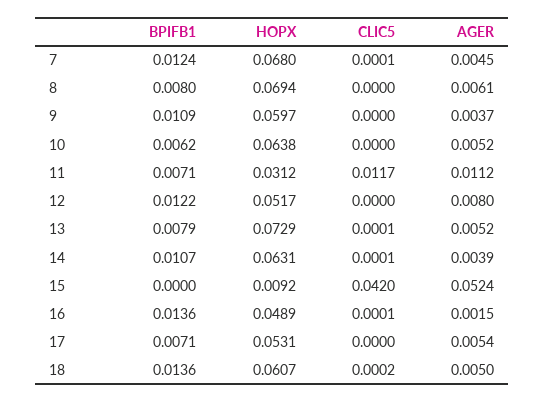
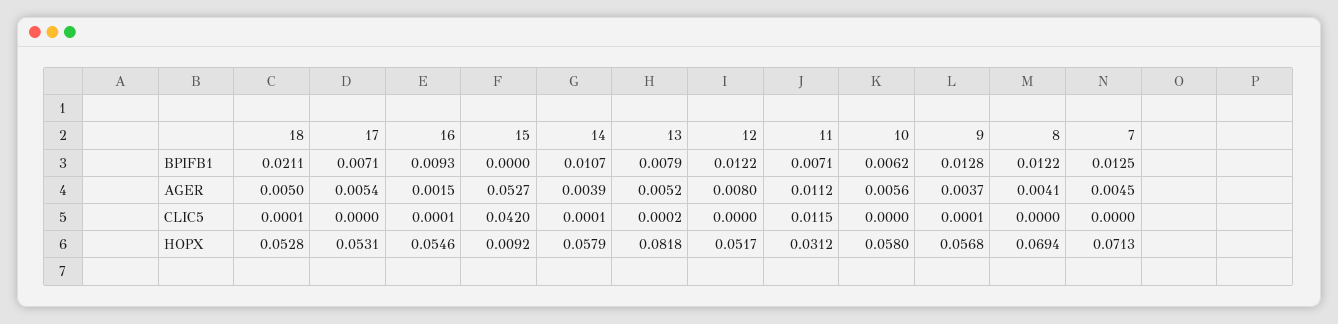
BPIFB1, 7: 0.0124 -> 0.0125
HOPX, 7: 0.068 -> 0.0713
CLIC5, 7: 0.0001 -> 0
BPIFB1, 8: 0.008 -> 0.0122
AGER, 8: 0.0061 -> 0.0041
BPIFB1, 9: 0.0109 -> 0.0128
HOPX, 9: 0.0597 -> 0.0568
CLIC5, 9: 0 -> 0.0001
HOPX, 10: 0.0638 -> 0.058
AGER, 10: 0.0052 -> 0.0056
CLIC5, 11: 0.0117 -> 0.0115
HOPX, 13: 0.0729 -> 0.0818
CLIC5, 13: 0.0001 -> 0.0002
HOPX, 14: 0.0631 -> 0.0579
AGER, 15: 0.0524 -> 0.0527
BPIFB1, 16: 0.0136 -> 0.0093
HOPX, 16: 0.0489 -> 0.0546
BPIFB1, 18: 0.0136 -> 0.0211
HOPX, 18: 0.0607 -> 0.0528
CLIC5, 18: 0.0002 -> 0.0001

